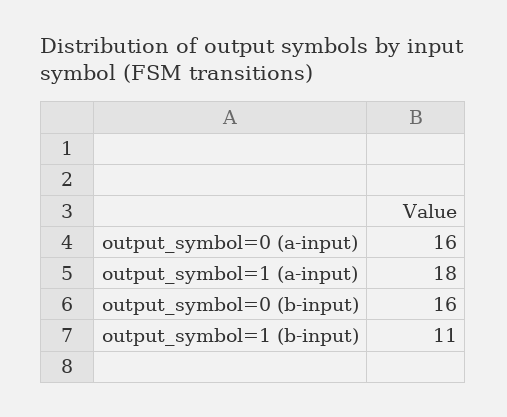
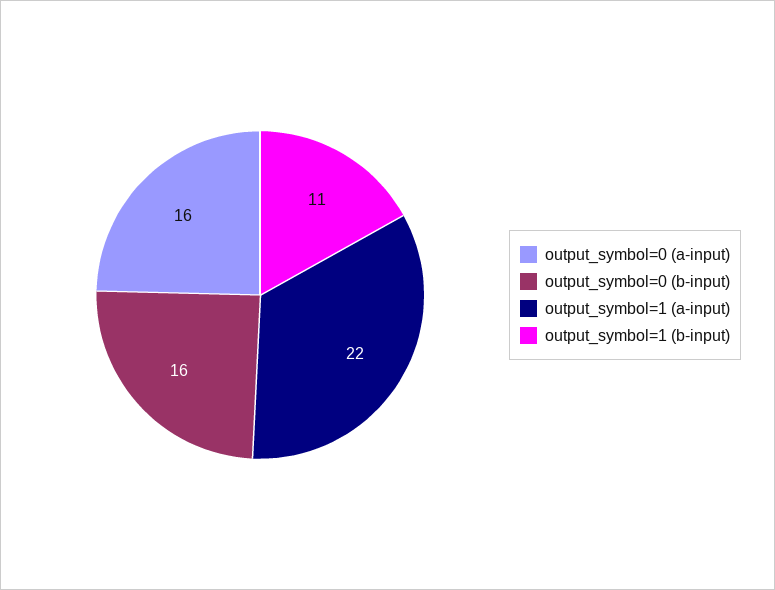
output_symbol=1 (a-input): 18 -> 22

